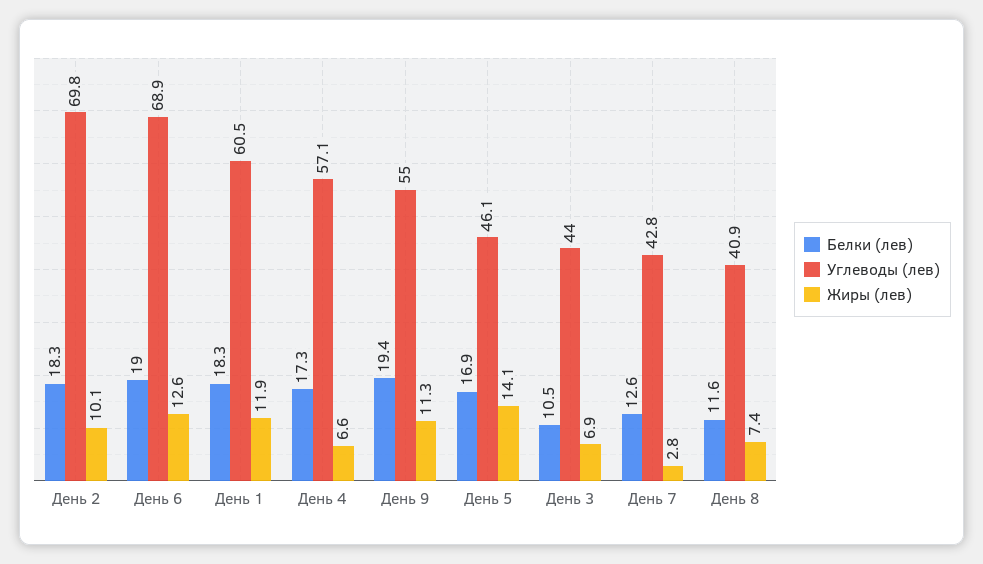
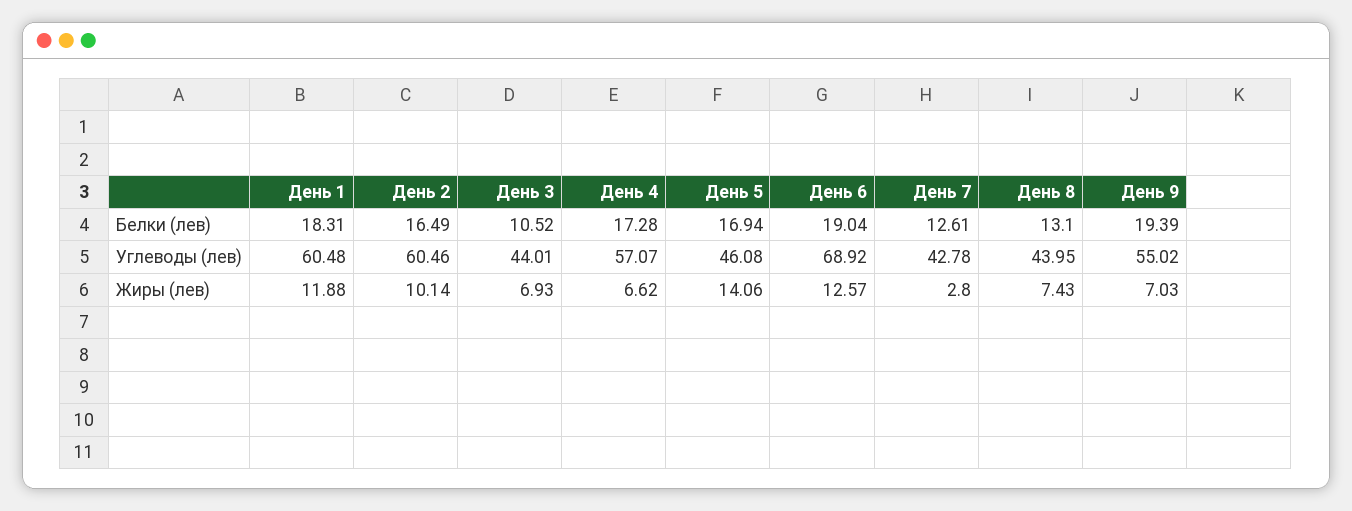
Белки (лев), День 2: 18.3 -> 16.49
Углеводы (лев), День 2: 69.8 -> 60.46
Жиры (лев), День 9: 11.3 -> 7.03
Белки (лев), День 8: 11.6 -> 13.1
Углеводы (лев), День 8: 40.9 -> 43.95

